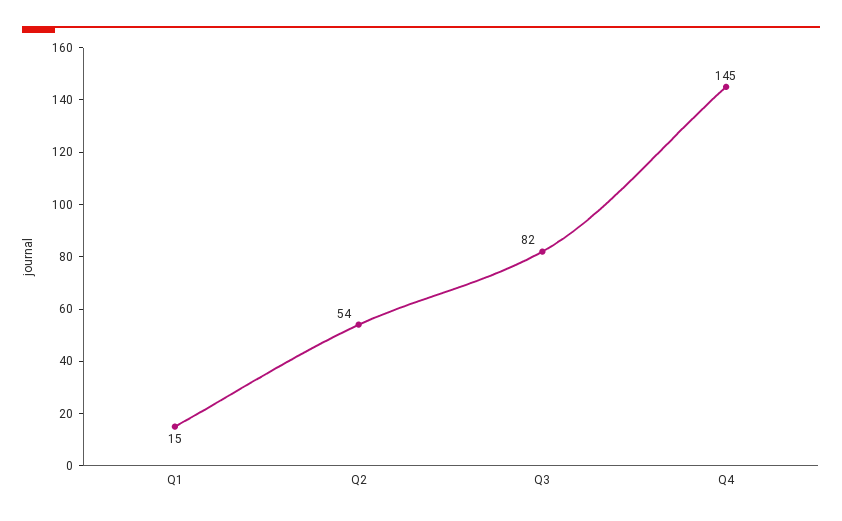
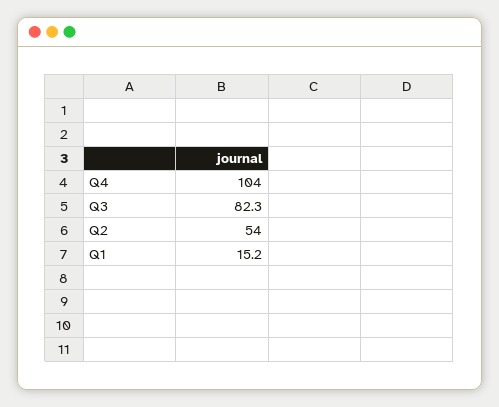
Q4: 145 -> 104

